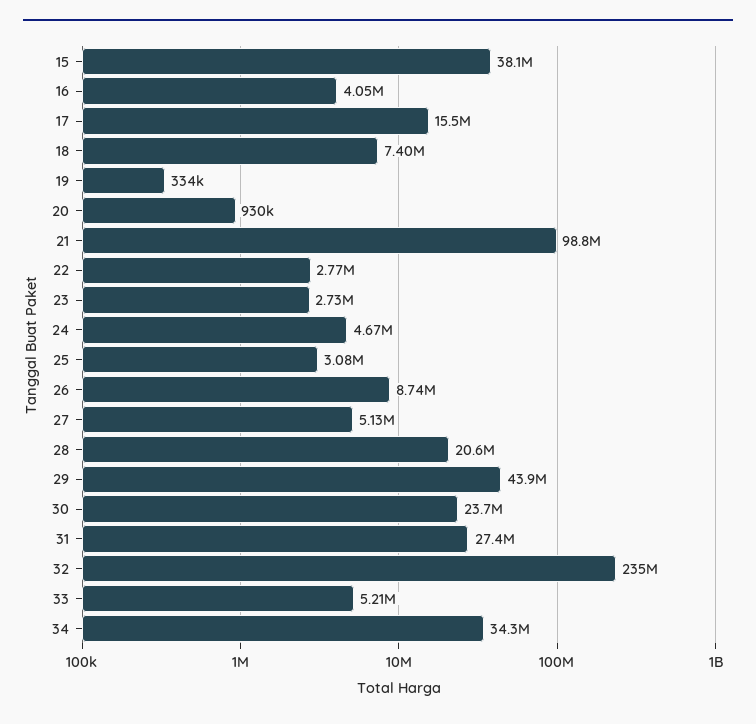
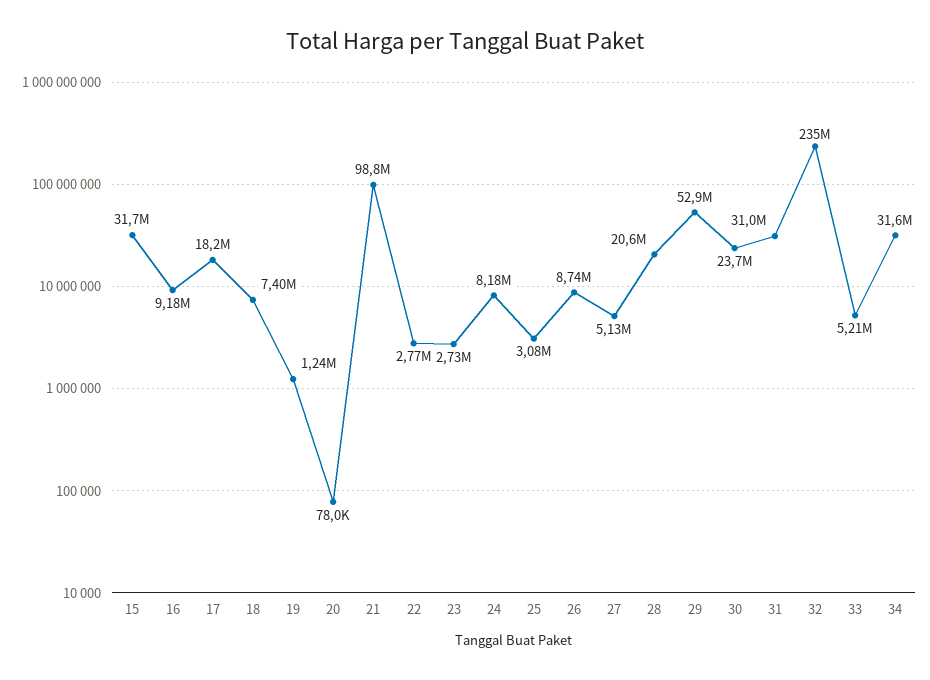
15: 38100000 -> 31700000
16: 4050000 -> 9180000
17: 15500000 -> 18200000
19: 334000 -> 1240000
20: 930000 -> 78000
24: 4670000 -> 8180000
29: 43900000 -> 52900000
31: 27400000 -> 31000000
34: 34300000 -> 31600000

